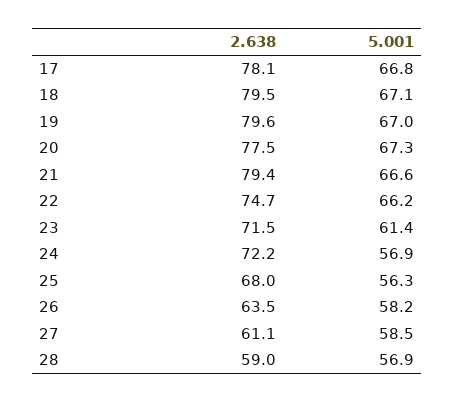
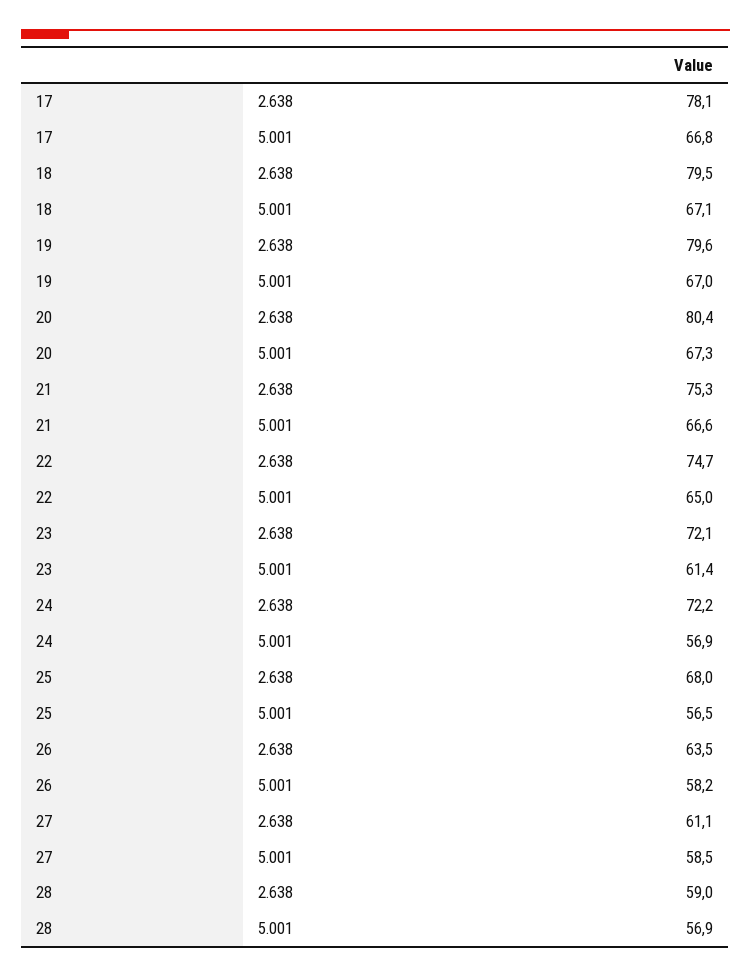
2.638, 20: 77.5 -> 80.4
2.638, 21: 79.4 -> 75.3
5.001, 22: 66.2 -> 65
2.638, 23: 71.5 -> 72.1
5.001, 25: 56.3 -> 56.5

